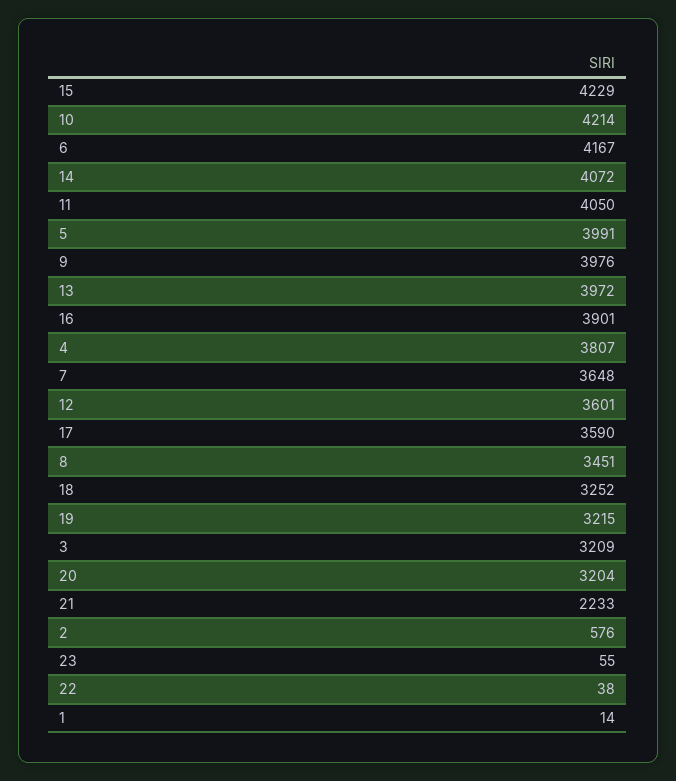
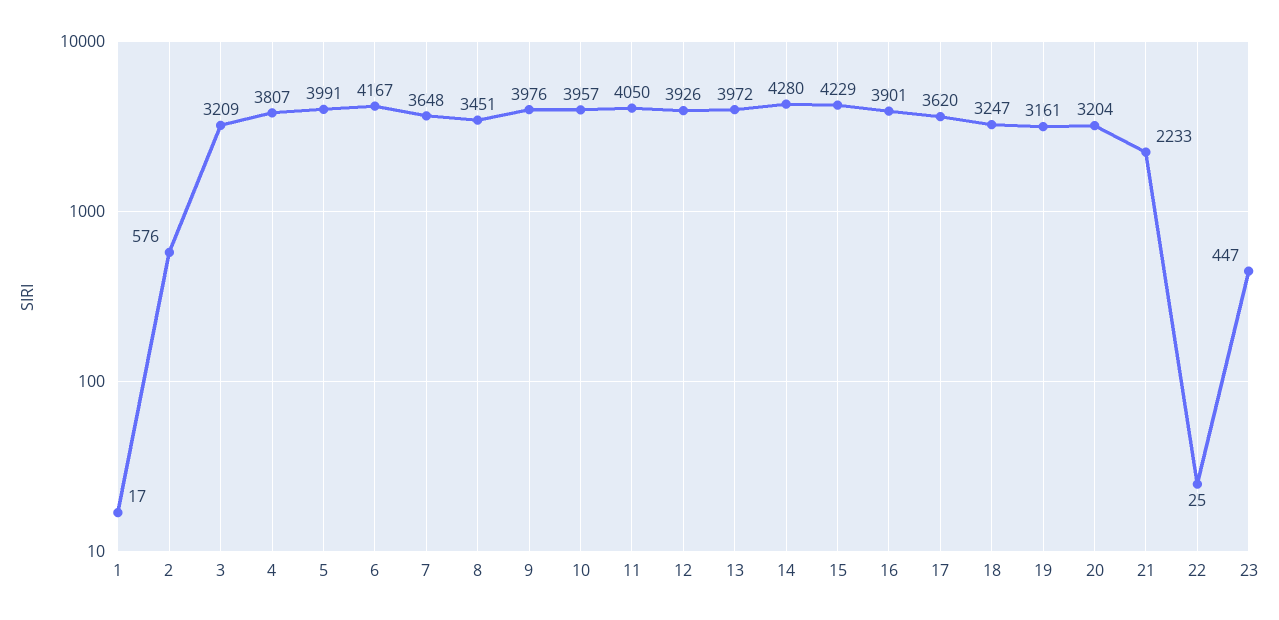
10: 4214 -> 3957
14: 4072 -> 4280
12: 3601 -> 3926
17: 3590 -> 3620
18: 3252 -> 3247
19: 3215 -> 3161
23: 55 -> 447
22: 38 -> 25
1: 14 -> 17

